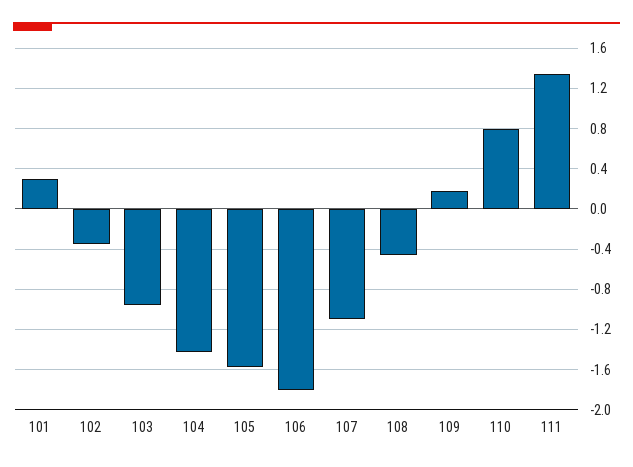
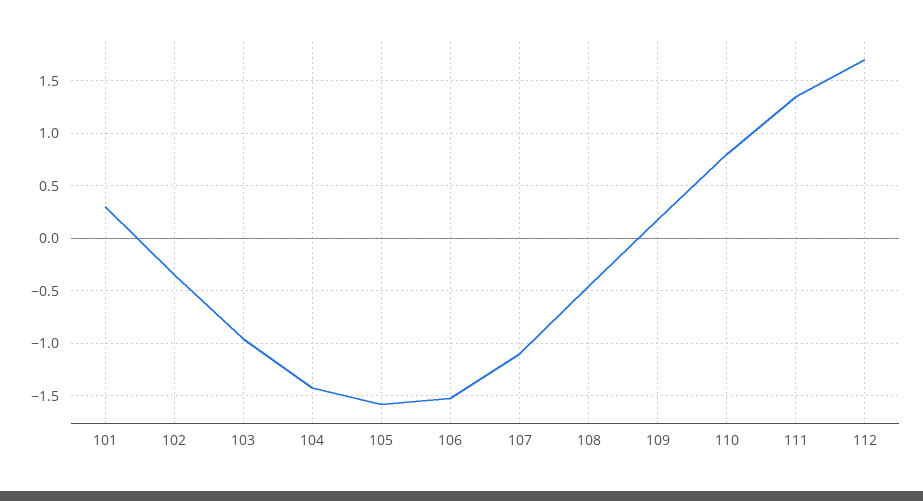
106: -1.8 -> -1.5
112: none -> 1.7

